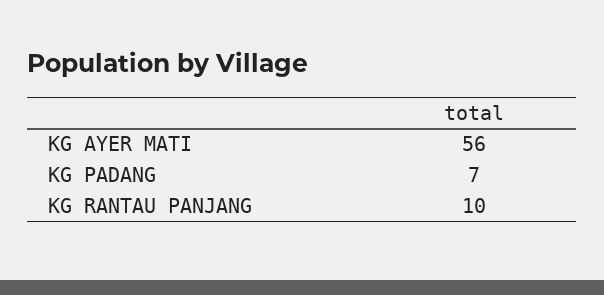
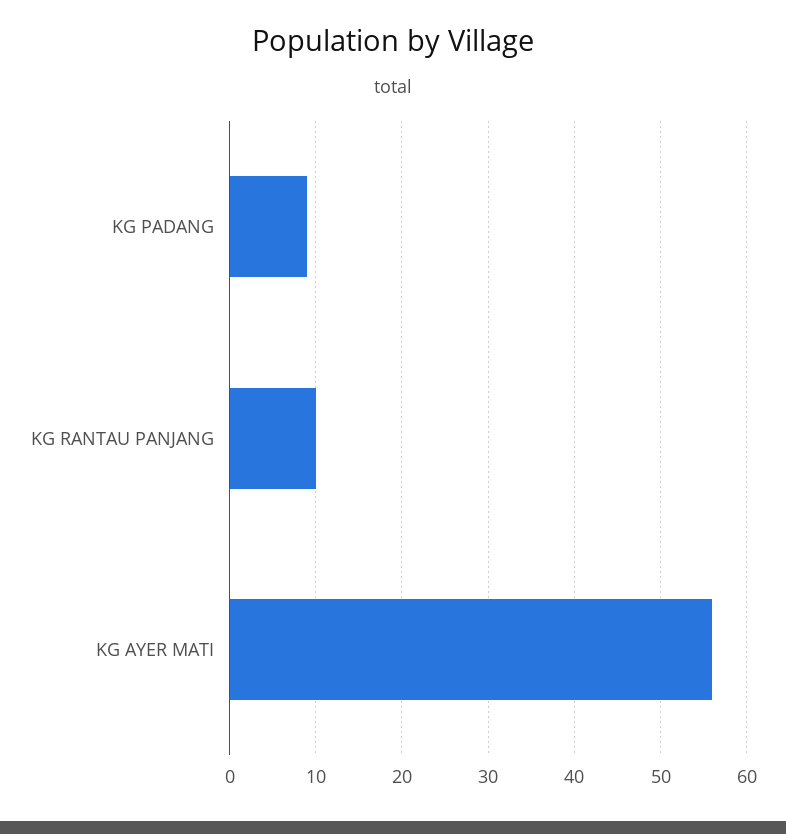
KG PADANG: 7 -> 9

